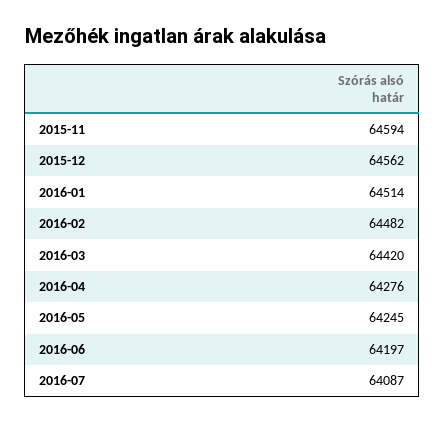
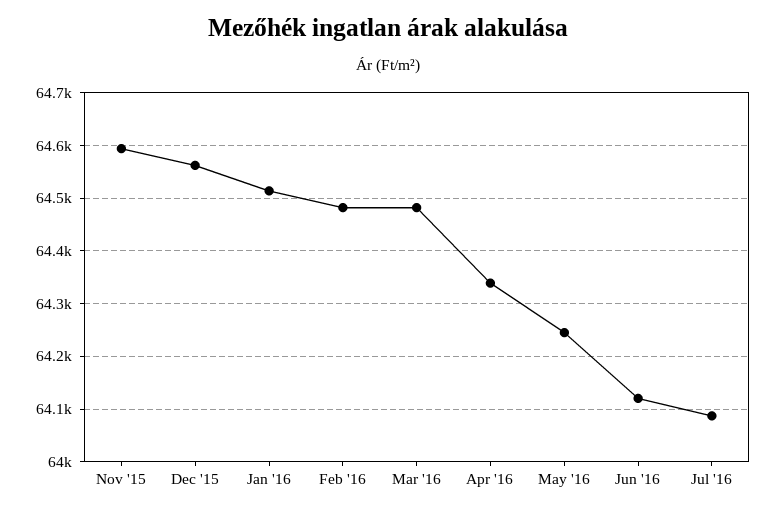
2016-03: 64420 -> 64480
2016-04: 64276 -> 64340
2016-06: 64197 -> 64120

